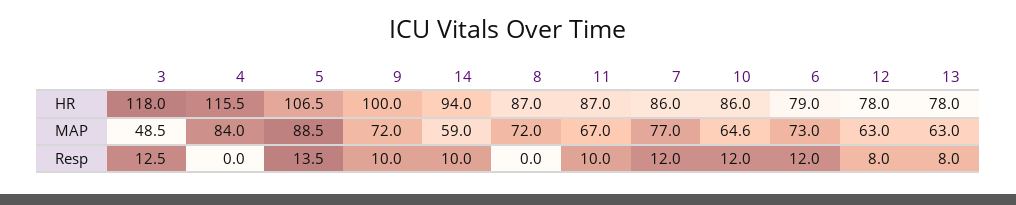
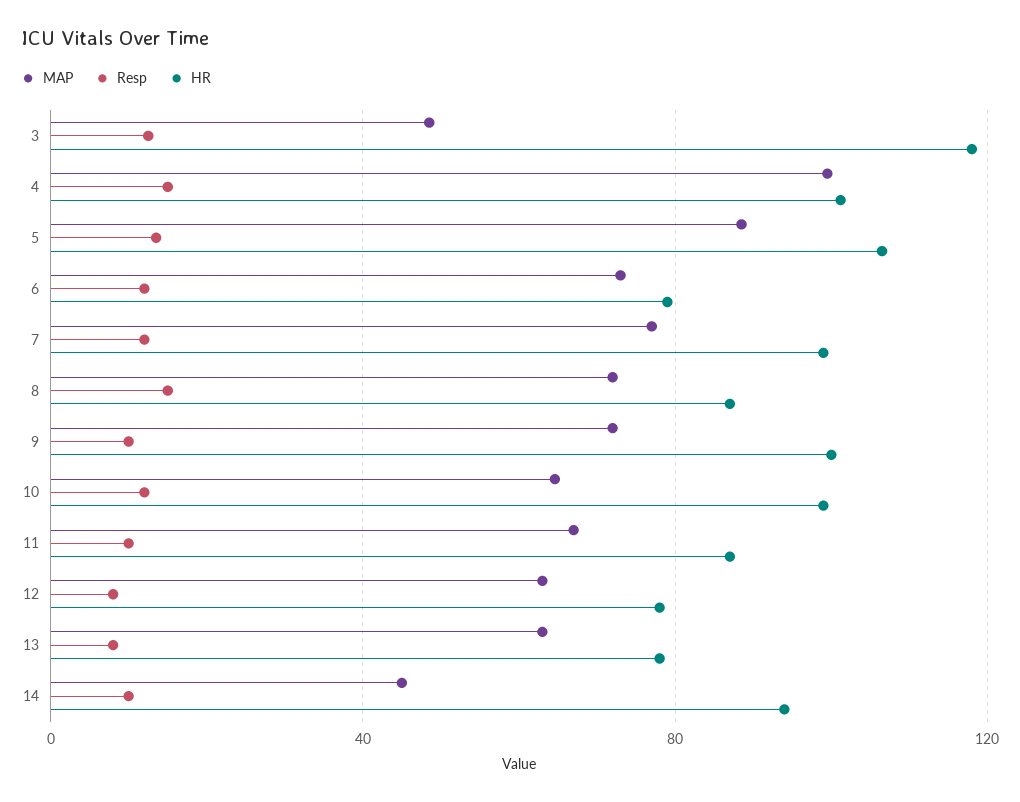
HR, 4: 115.5 -> 100
HR, 7: 86 -> 100
HR, 10: 86 -> 100
MAP, 4: 84 -> 100
MAP, 14: 59 -> 45
Resp, 4: 0 -> 15
Resp, 8: 0 -> 15

